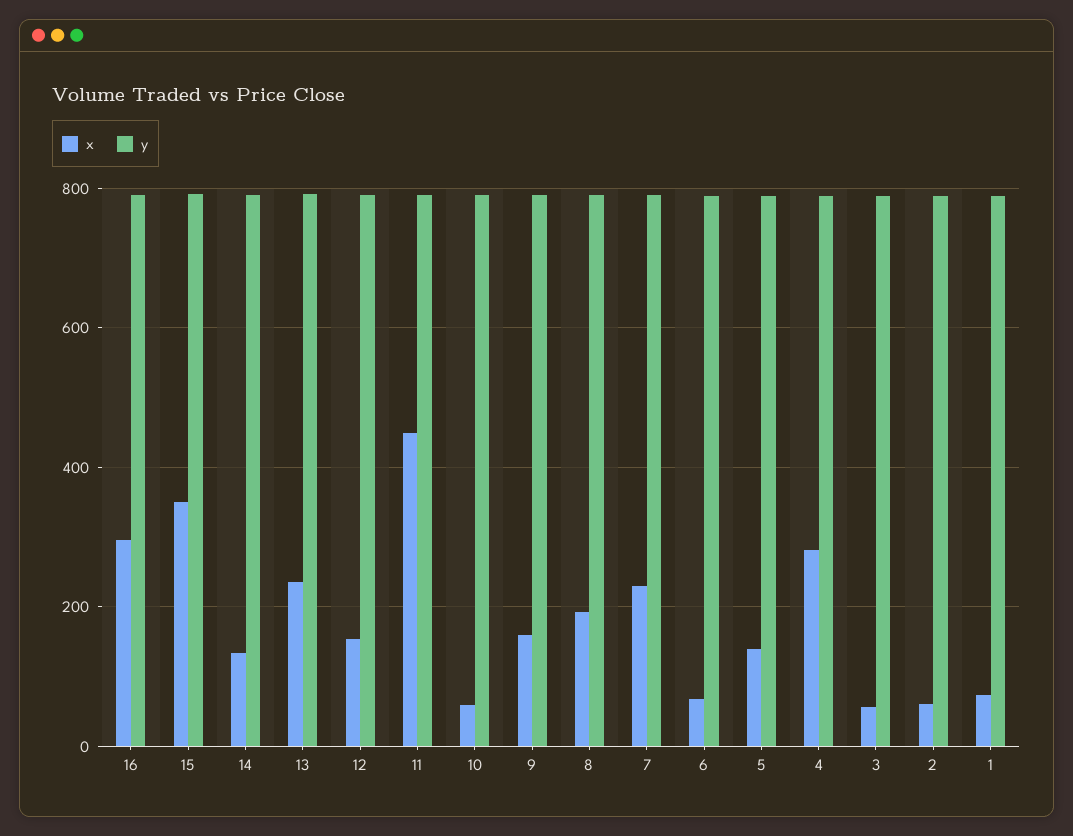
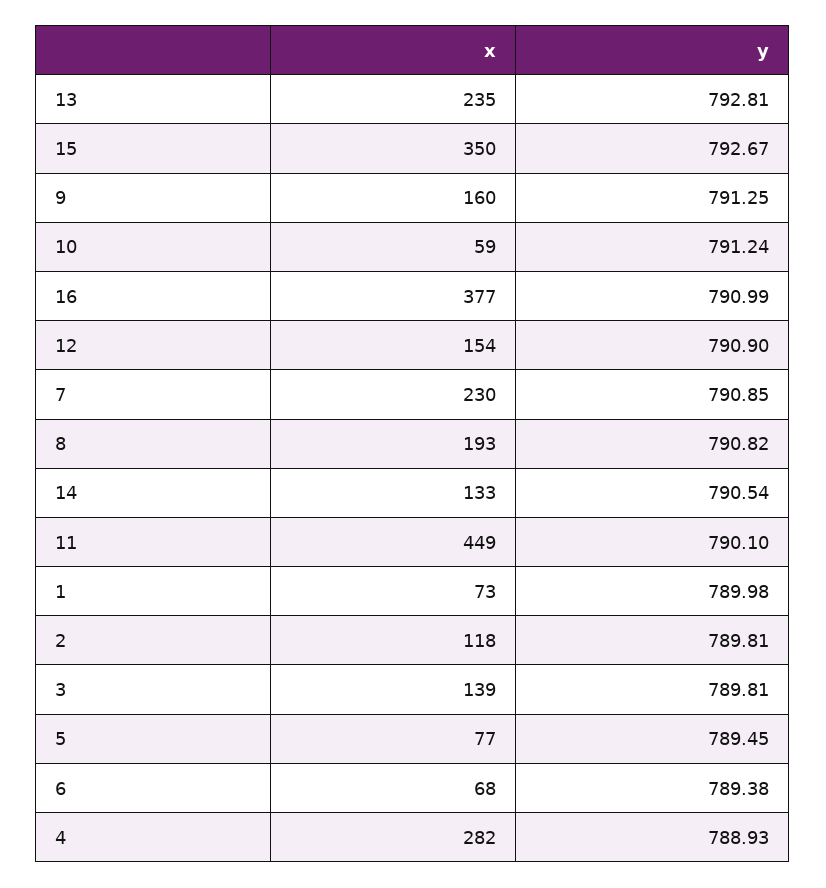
x, 16: 300 -> 377
x, 5: 140 -> 77
x, 3: 60 -> 139
x, 2: 60 -> 118

